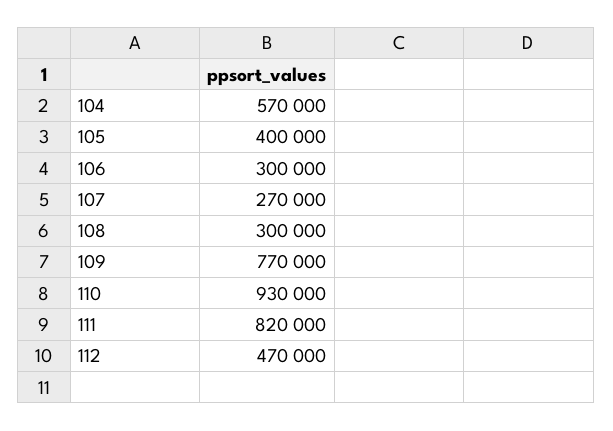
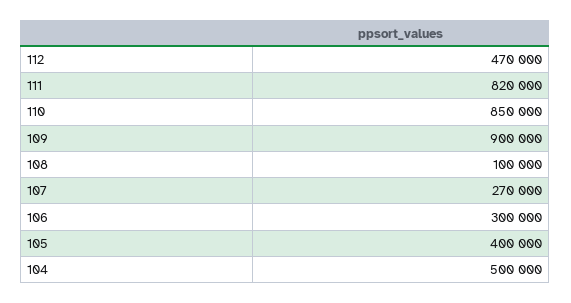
104: 570000 -> 500000
108: 300000 -> 100000
109: 770000 -> 900000
110: 930000 -> 850000

